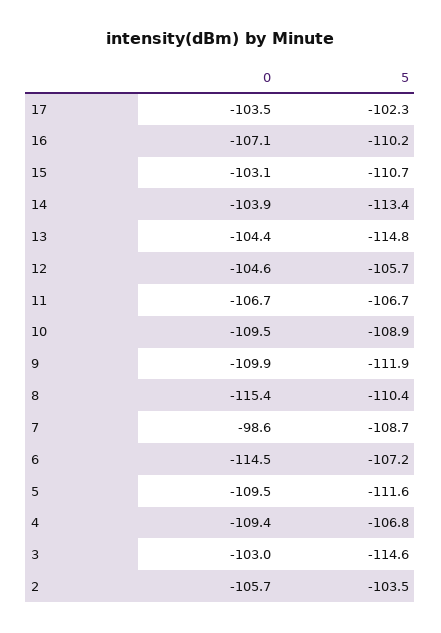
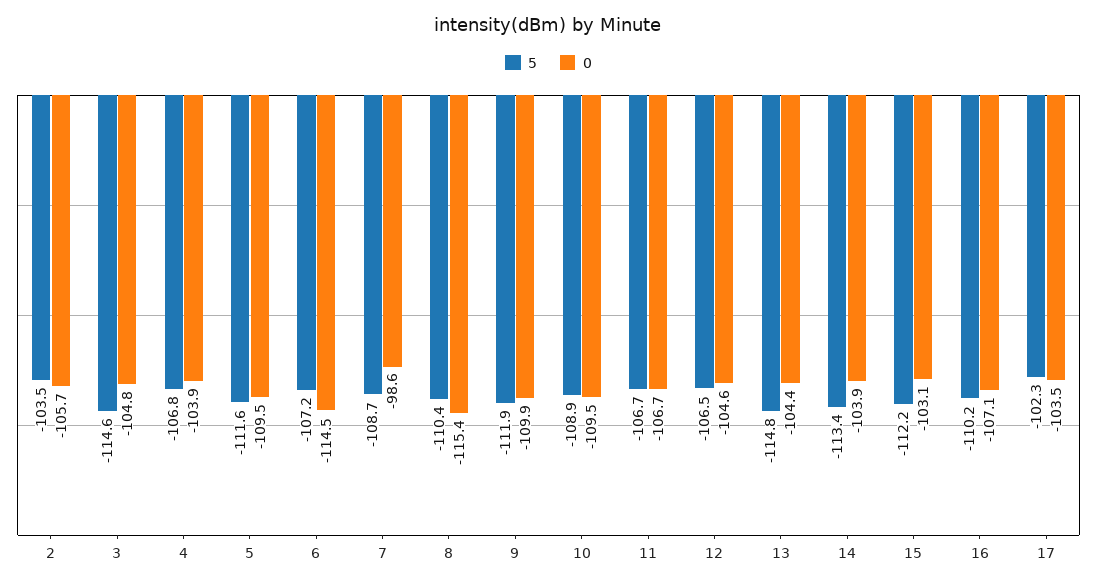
5, 15: -110.7 -> -112.2
5, 12: -105.7 -> -106.5
0, 4: -109.4 -> -103.9
0, 3: -103 -> -104.8

